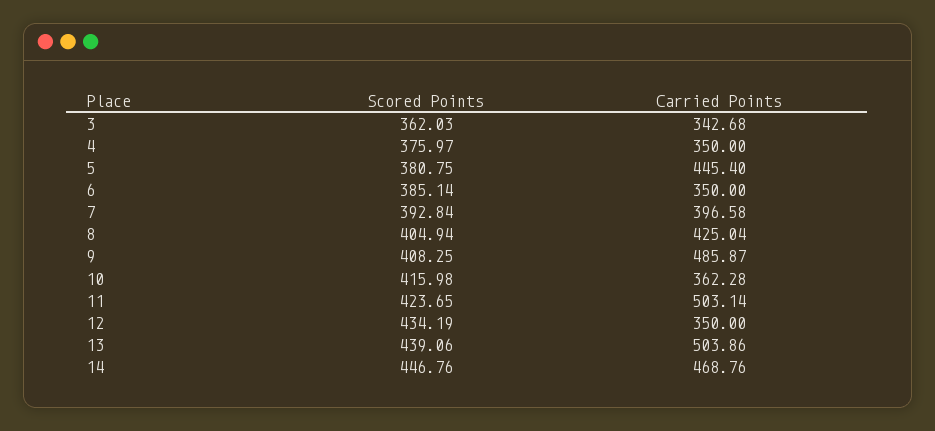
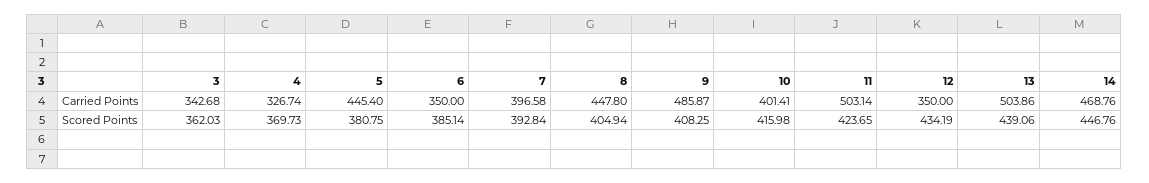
Scored Points, 4: 375.97 -> 369.73
Carried Points, 4: 350 -> 326.74
Carried Points, 8: 425.04 -> 447.8
Carried Points, 10: 362.28 -> 401.41

